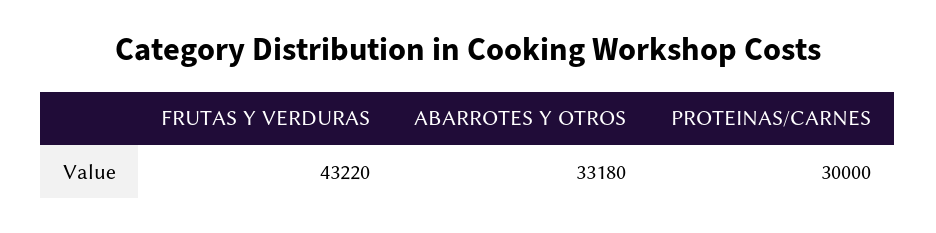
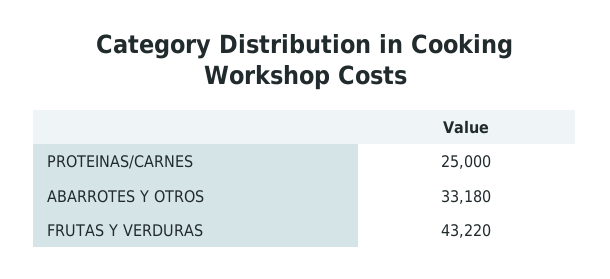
PROTEINAS/CARNES: 30000 -> 25000

